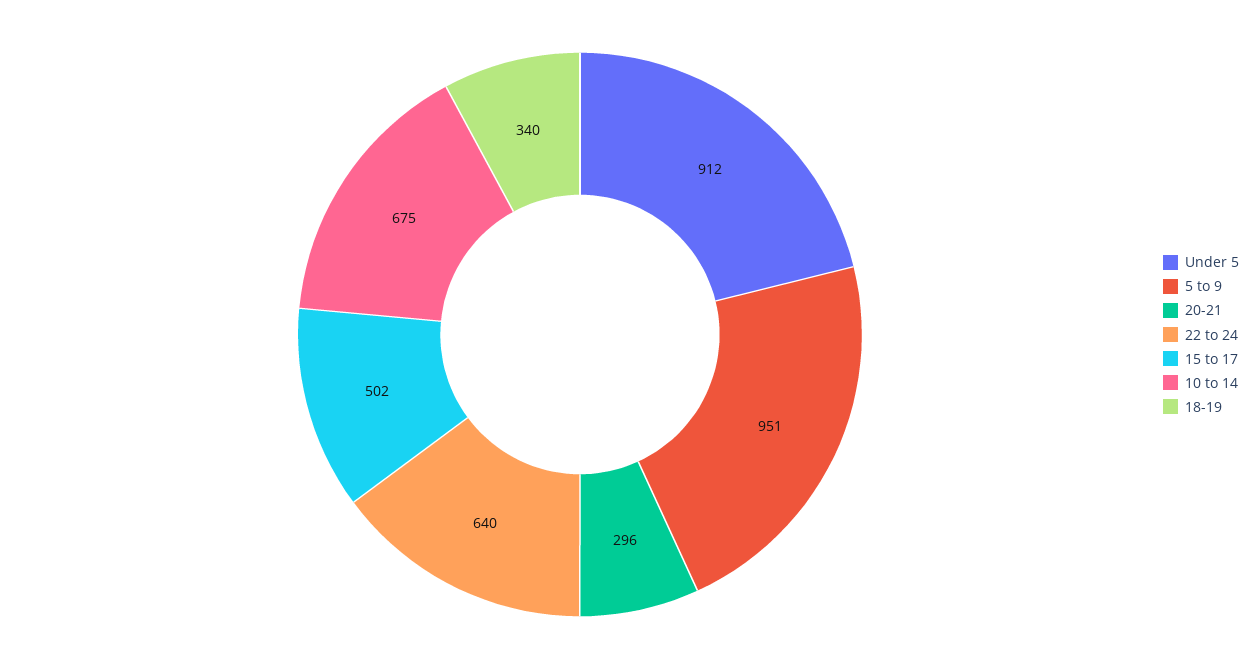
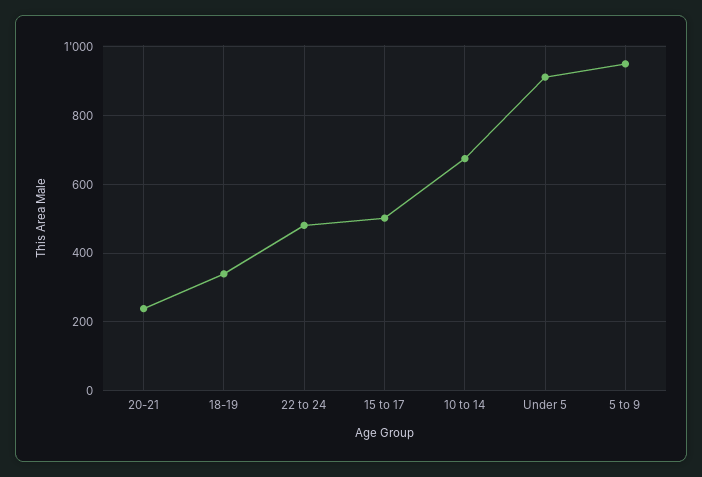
20-21: 296 -> 240
22 to 24: 640 -> 480

